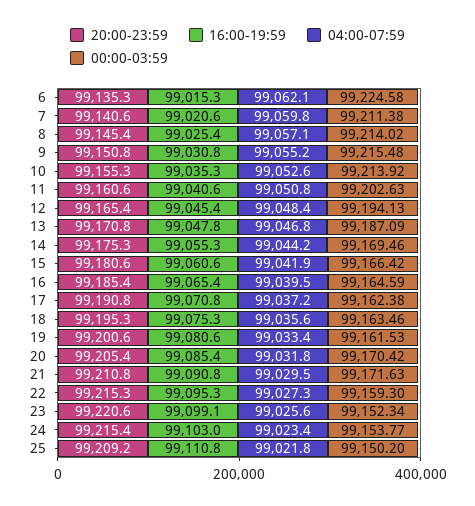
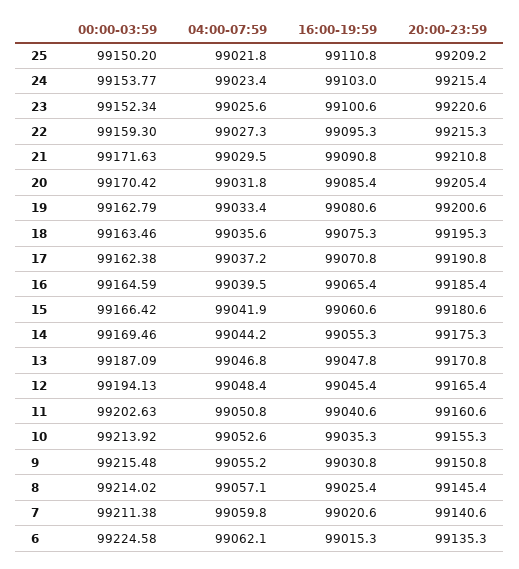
00:00-03:59, 19: 99161.53 -> 99162.79
16:00-19:59, 23: 99099.1 -> 99100.6

